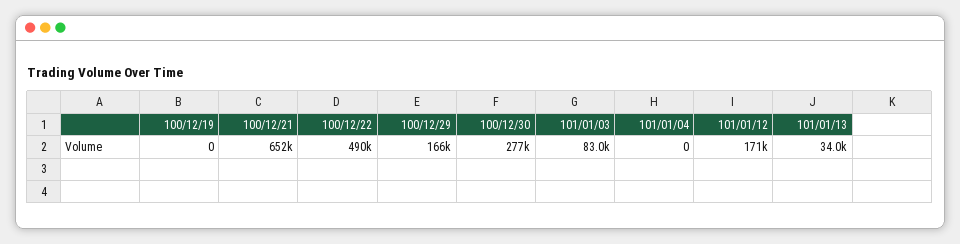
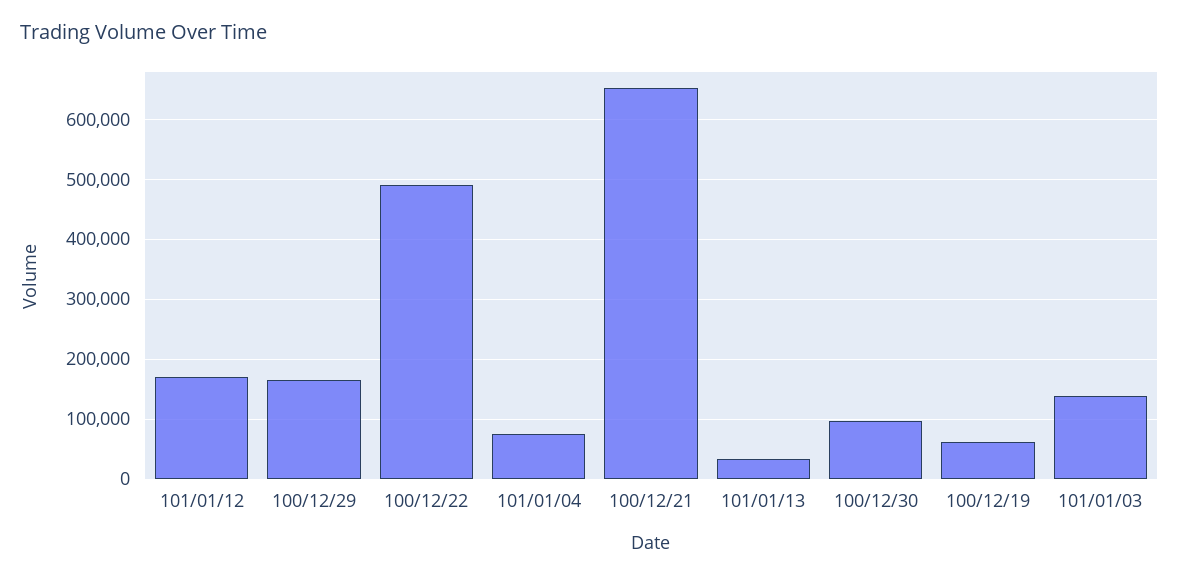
100/12/19: 0 -> 60000
100/12/30: 277000 -> 100000
101/01/03: 83000 -> 140000
101/01/04: 0 -> 80000

